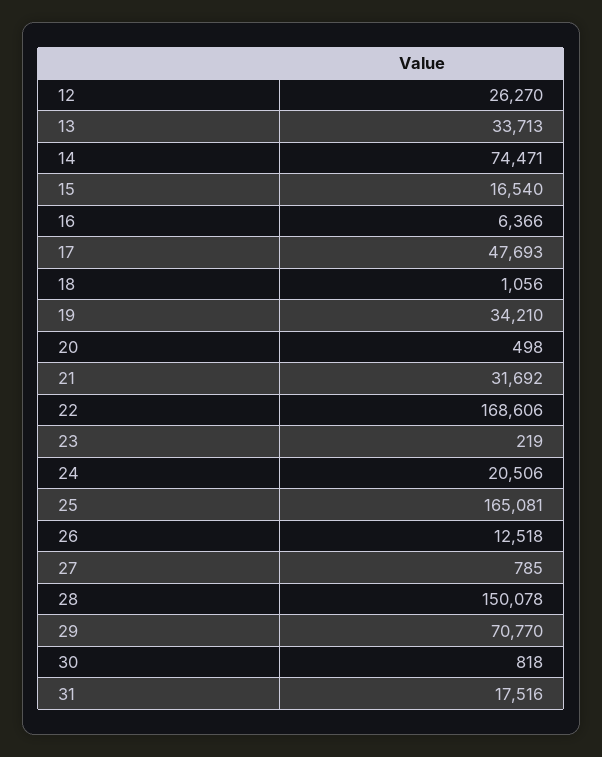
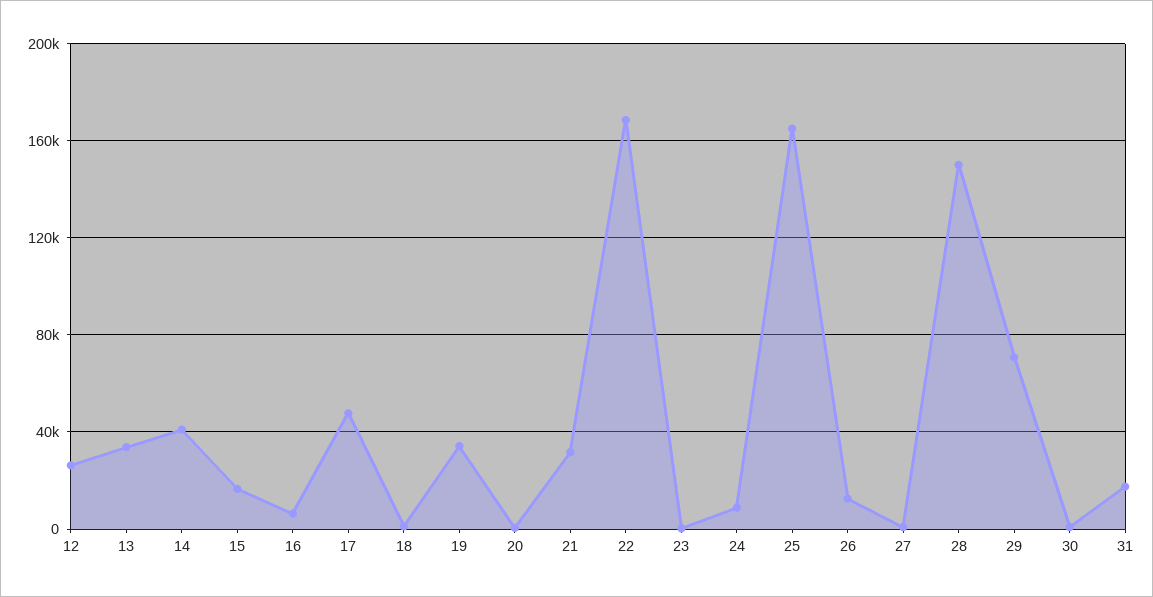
14: 74471 -> 40000
24: 20506 -> 10000

